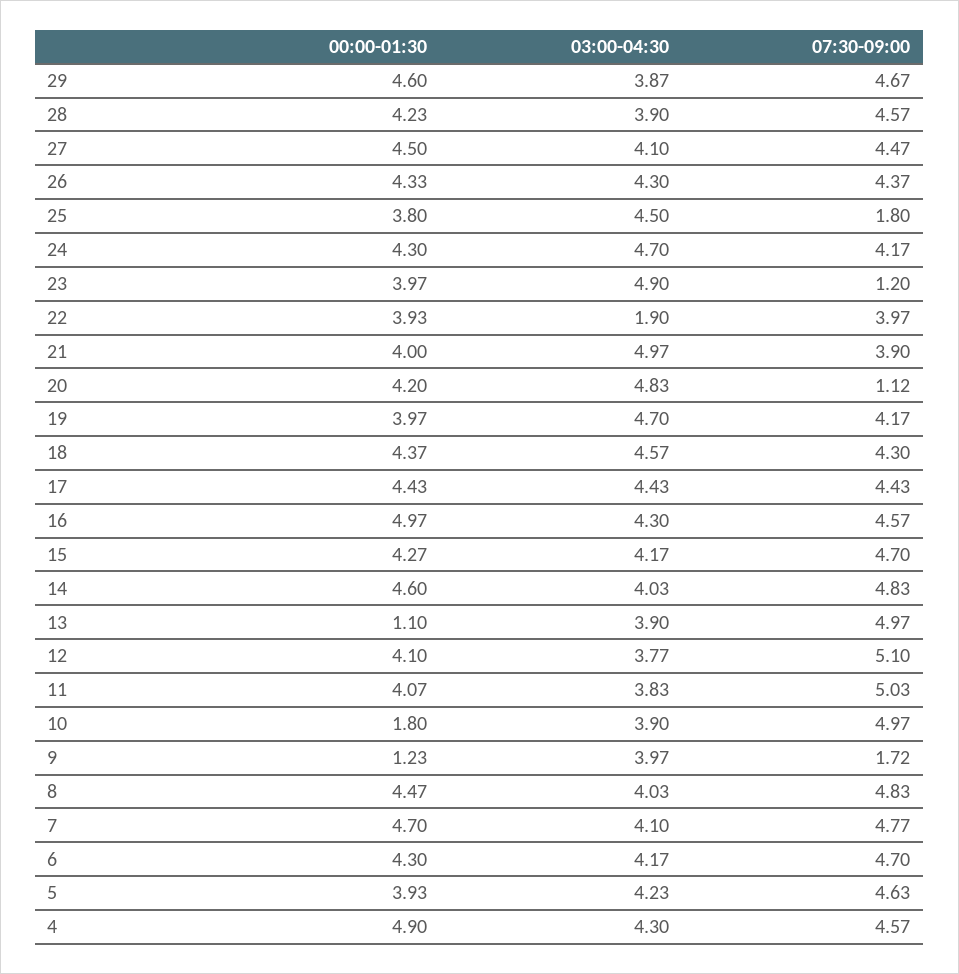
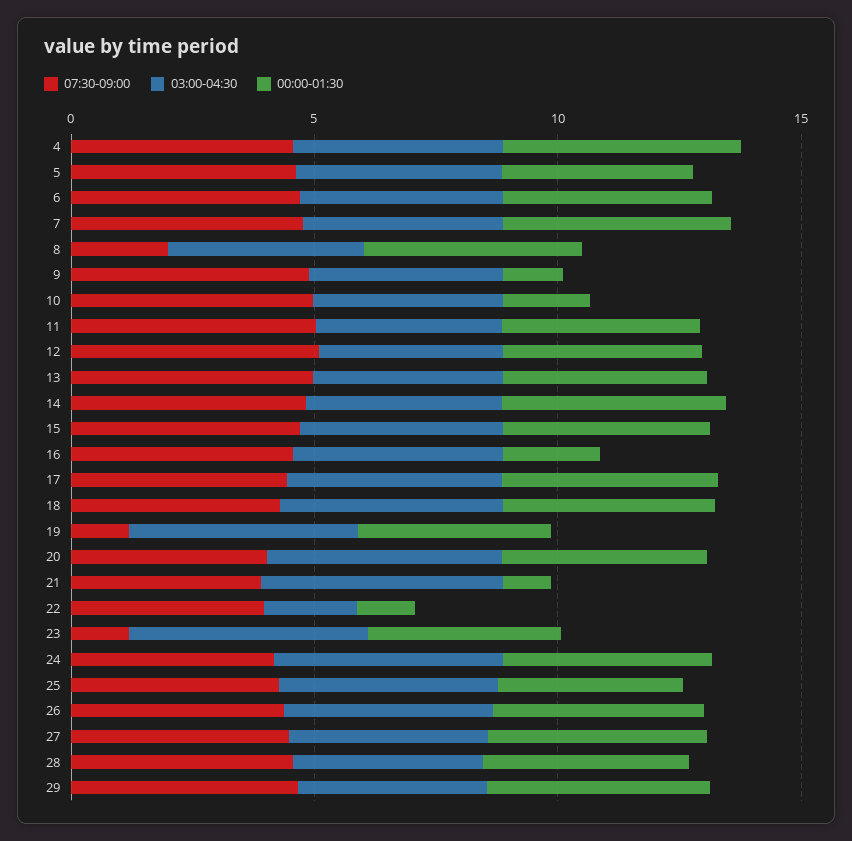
07:30-09:00, 25: 1.8 -> 4
00:00-01:30, 22: 3.93 -> 1
00:00-01:30, 21: 4 -> 1
07:30-09:00, 20: 1.12 -> 4
07:30-09:00, 19: 4.17 -> 1
00:00-01:30, 16: 4.97 -> 2
00:00-01:30, 13: 1.1 -> 4
07:30-09:00, 9: 1.72 -> 5
07:30-09:00, 8: 4.83 -> 2

